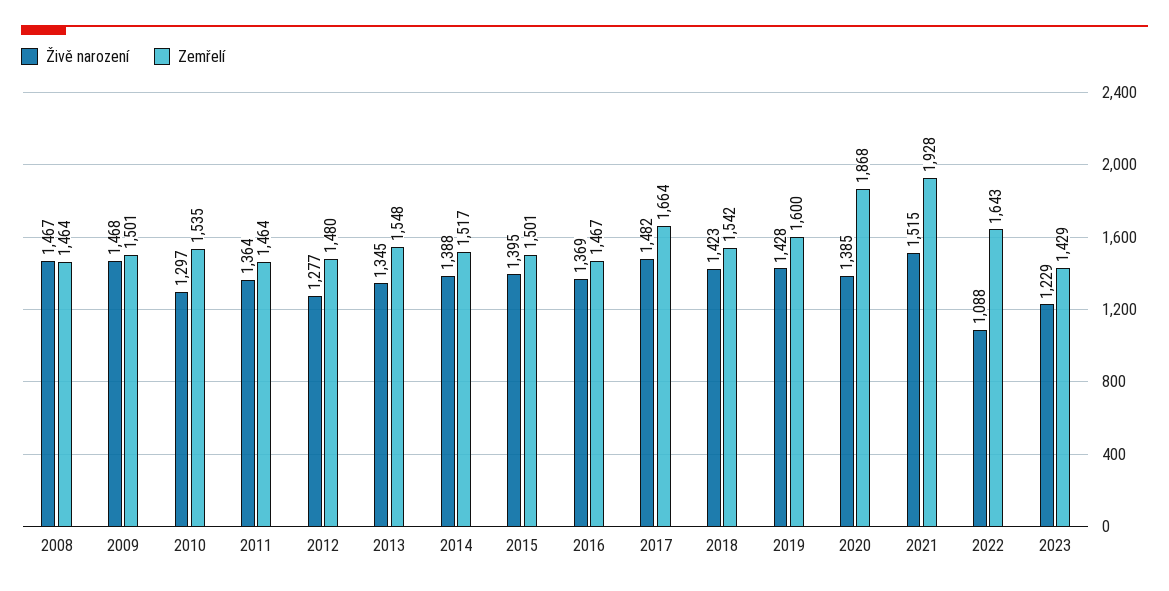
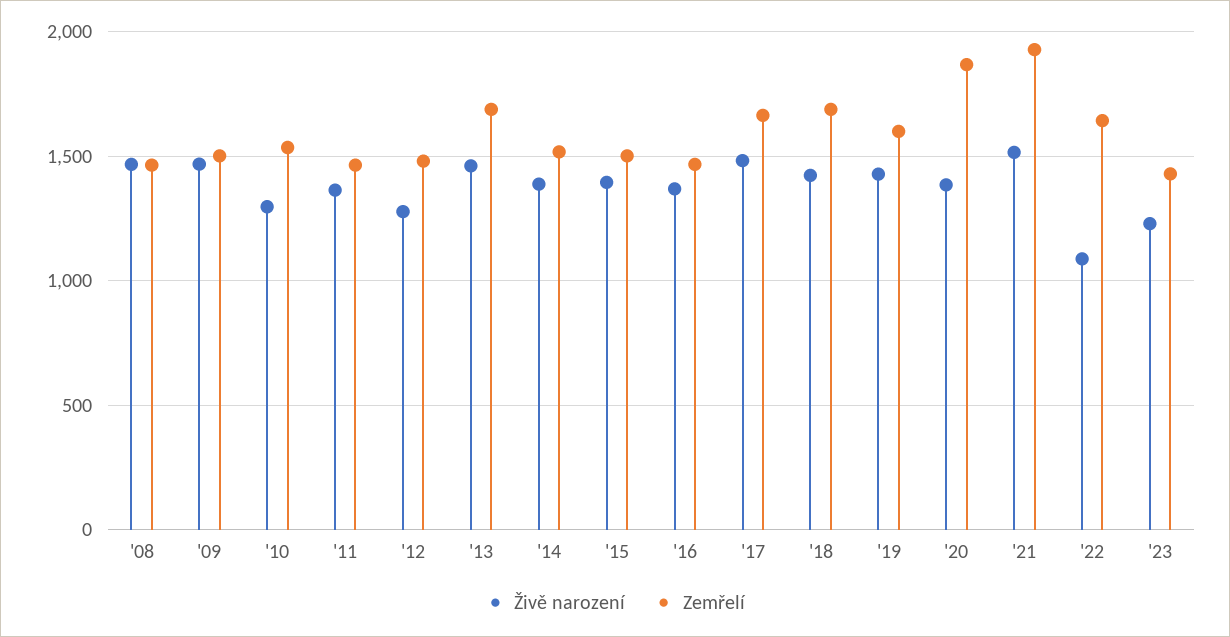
Živě narození, 2013: 1345 -> 1450
Zemřelí, 2013: 1548 -> 1700
Zemřelí, 2018: 1542 -> 1700

